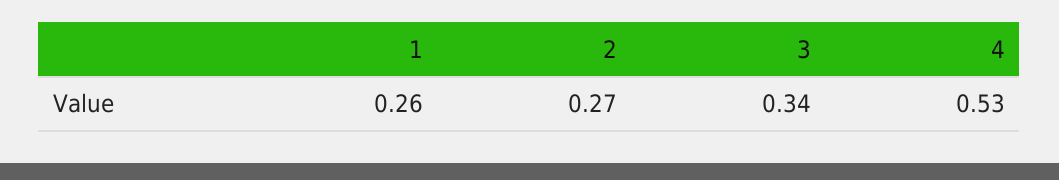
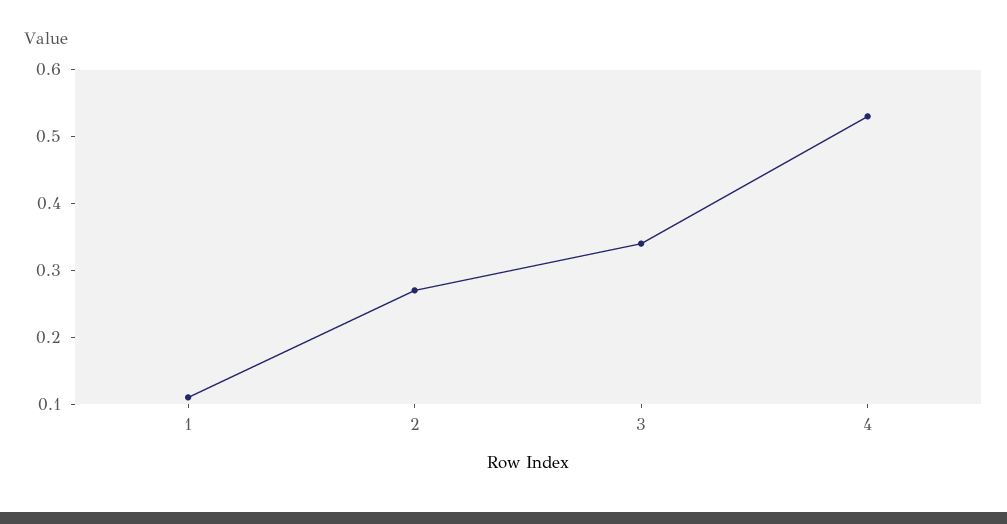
1: 0.26 -> 0.1

